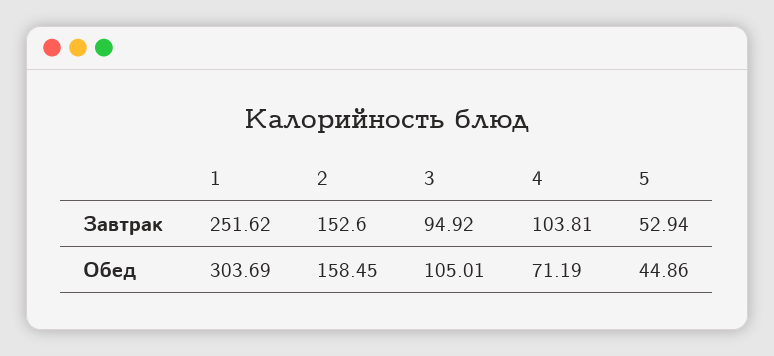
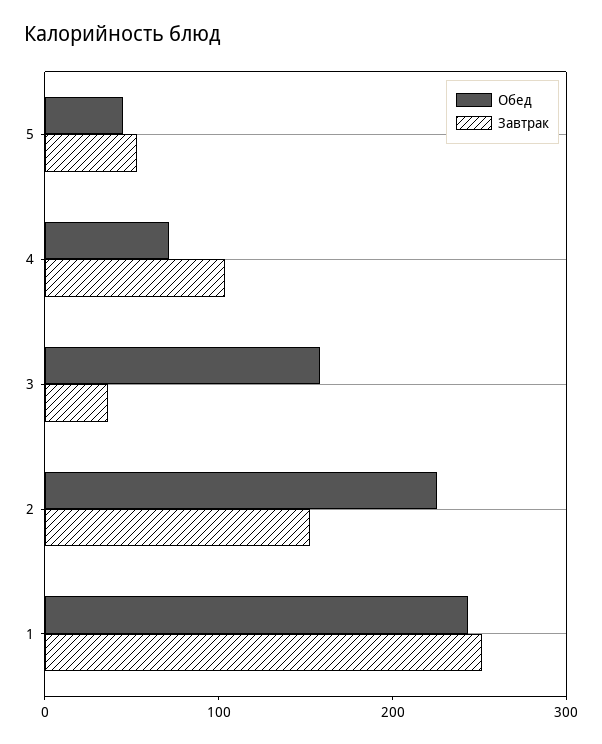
Завтрак, 3: 94.92 -> 40
Обед, 1: 303.69 -> 240
Обед, 2: 158.45 -> 220
Обед, 3: 105.01 -> 160

